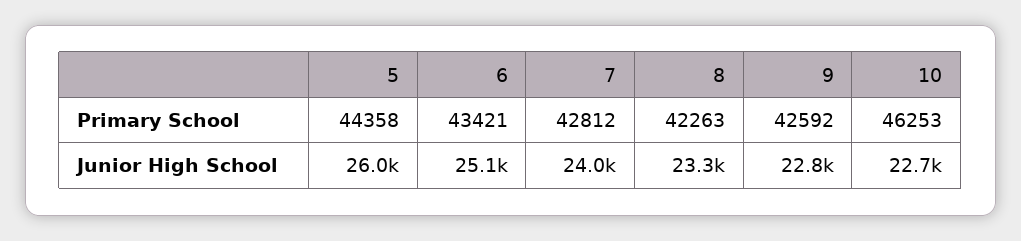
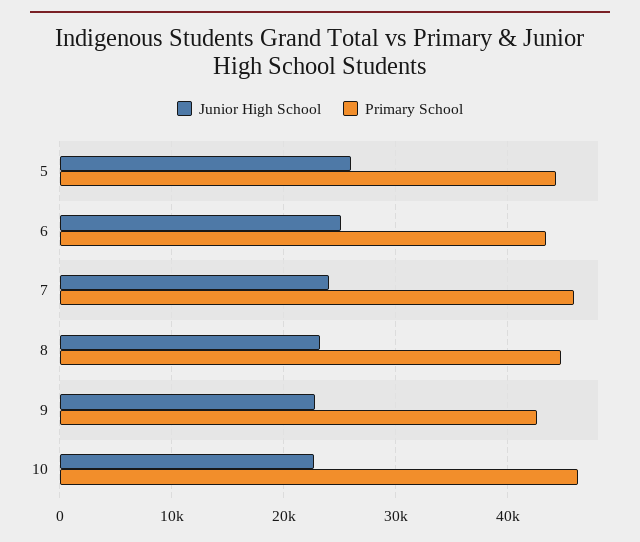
Primary School, 7: 42812 -> 46000
Primary School, 8: 42263 -> 45000

